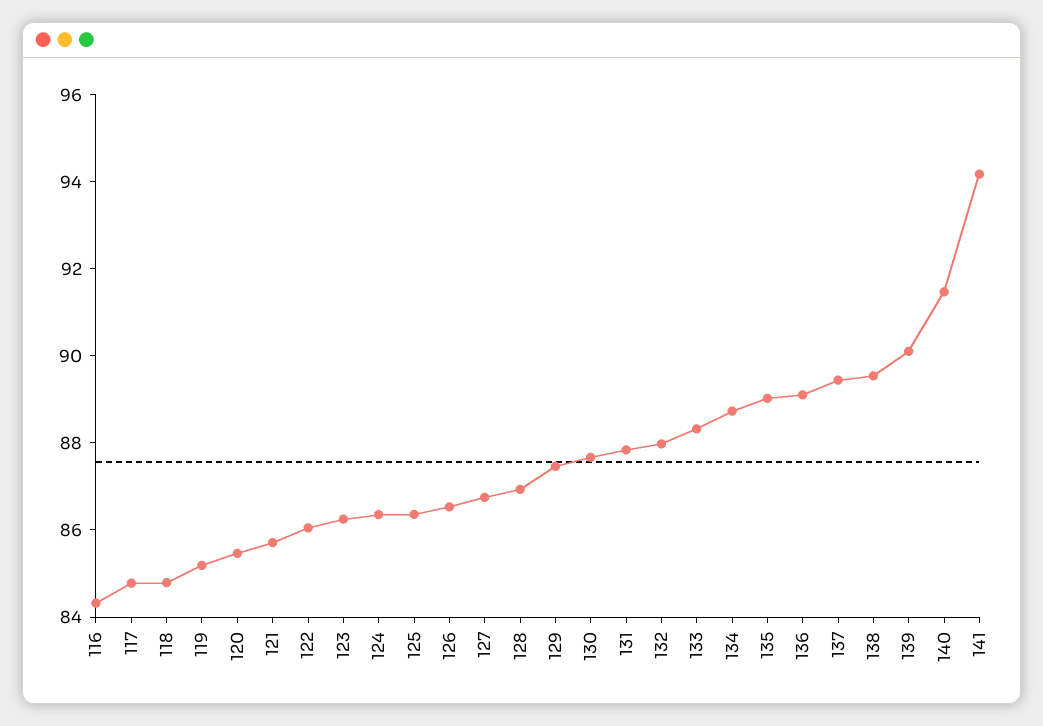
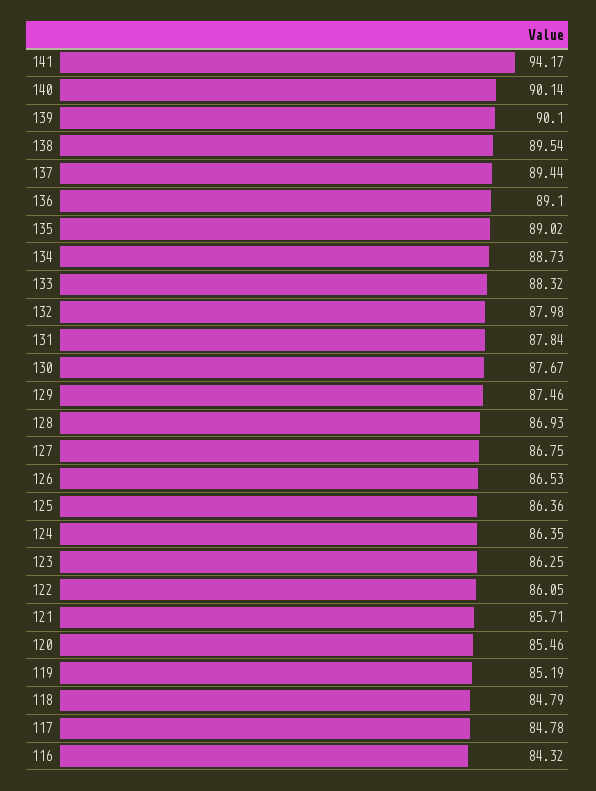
140: 91.5 -> 90.14

